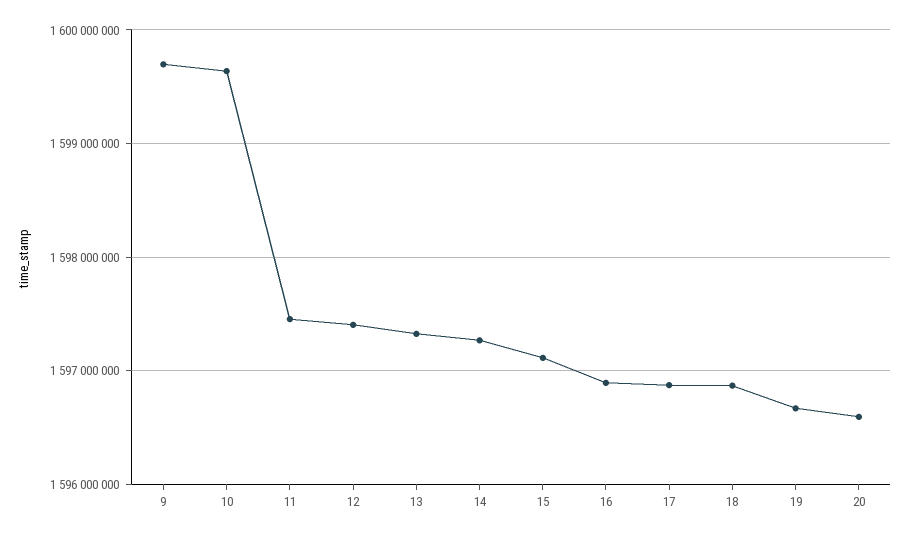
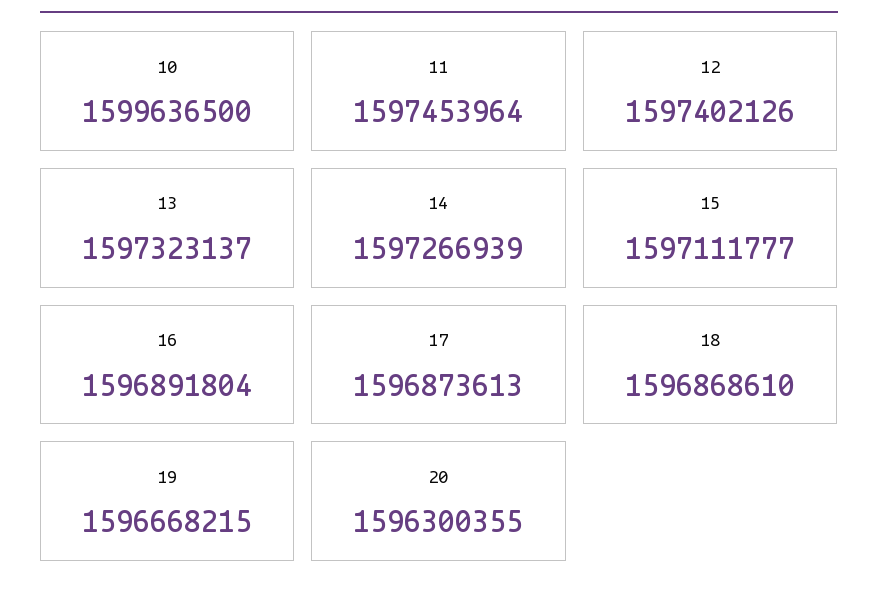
9: 1599700000 -> none
20: 1596600000 -> 1596300355

